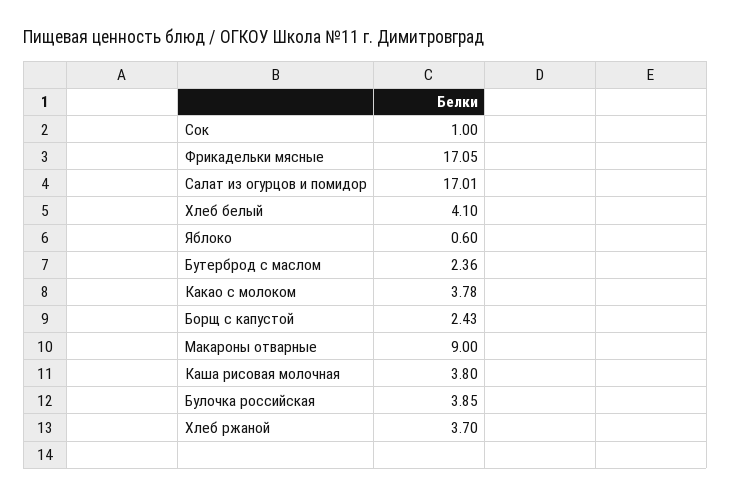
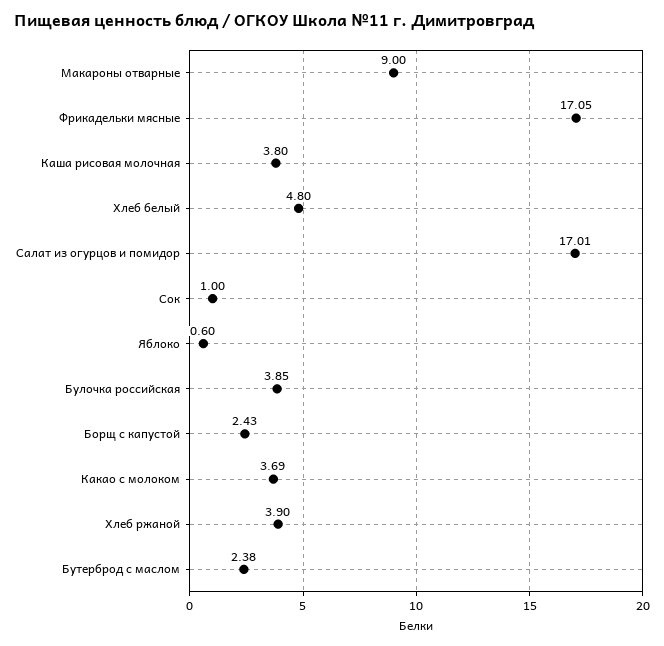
Хлеб белый: 4.1 -> 4.8
Бутерброд с маслом: 2.36 -> 2.38
Какао с молоком: 3.78 -> 3.69
Хлеб ржаной: 3.7 -> 3.9

